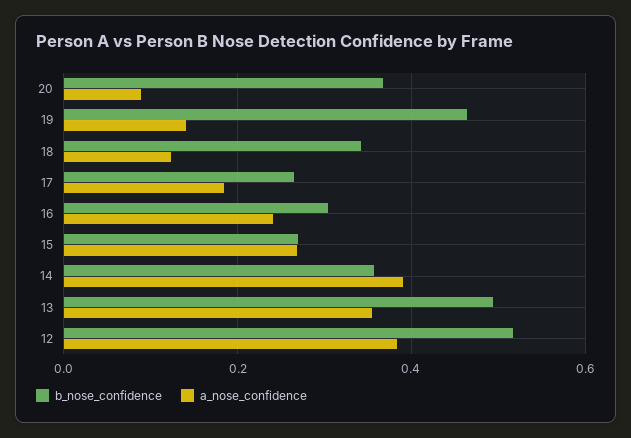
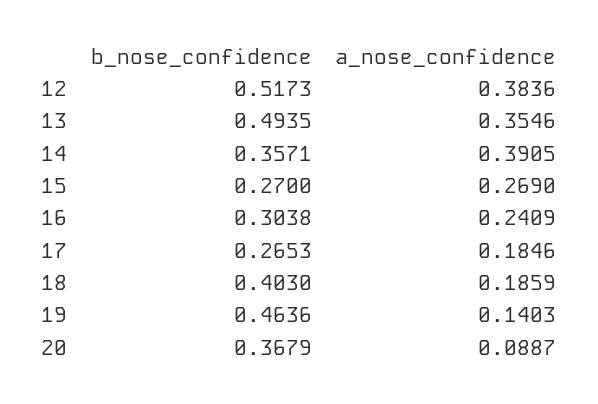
b_nose_confidence, 18: 0.34 -> 0.403
a_nose_confidence, 18: 0.12 -> 0.1859

